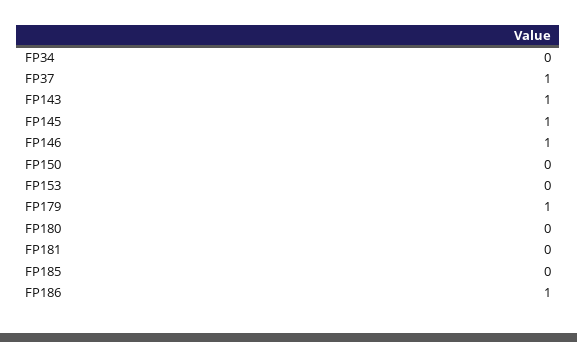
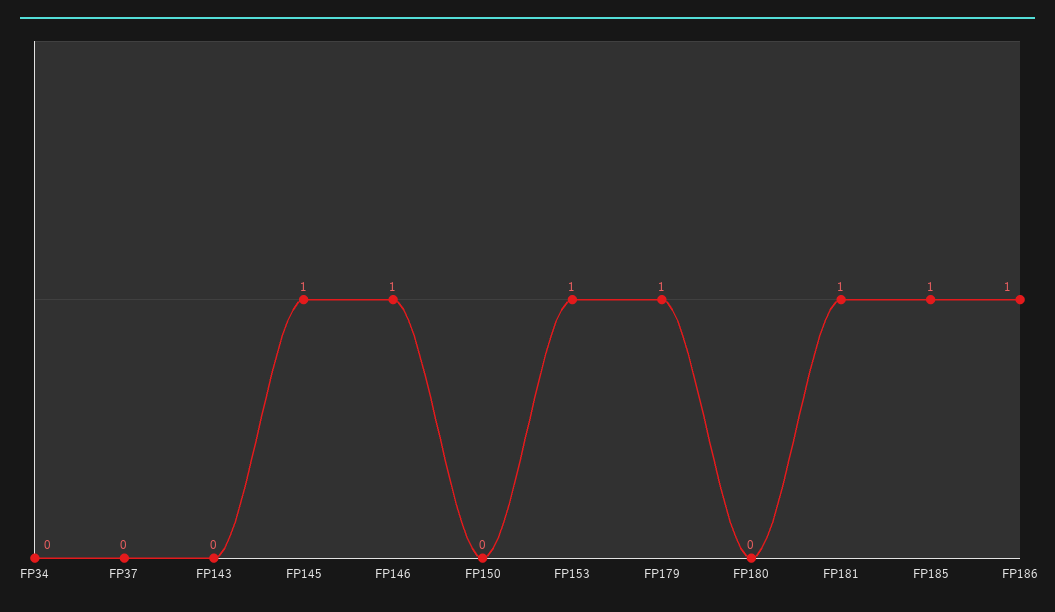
FP37: 1 -> 0
FP143: 1 -> 0
FP153: 0 -> 1
FP181: 0 -> 1
FP185: 0 -> 1

